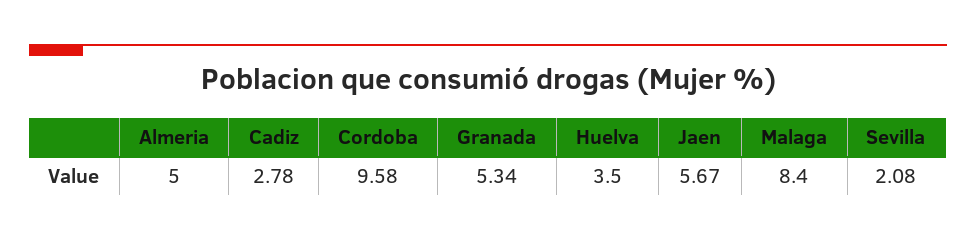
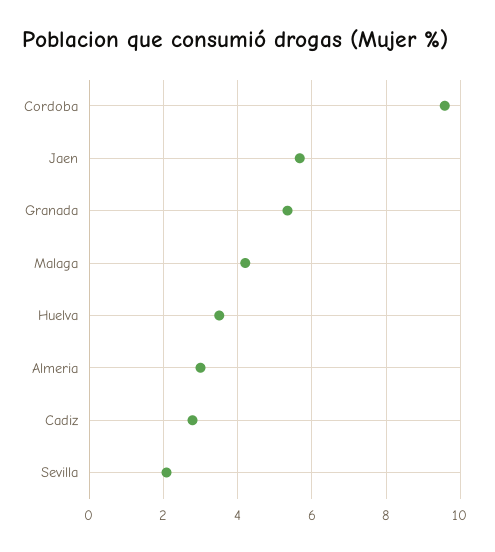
Almeria: 5 -> 3
Malaga: 8.4 -> 4.2

